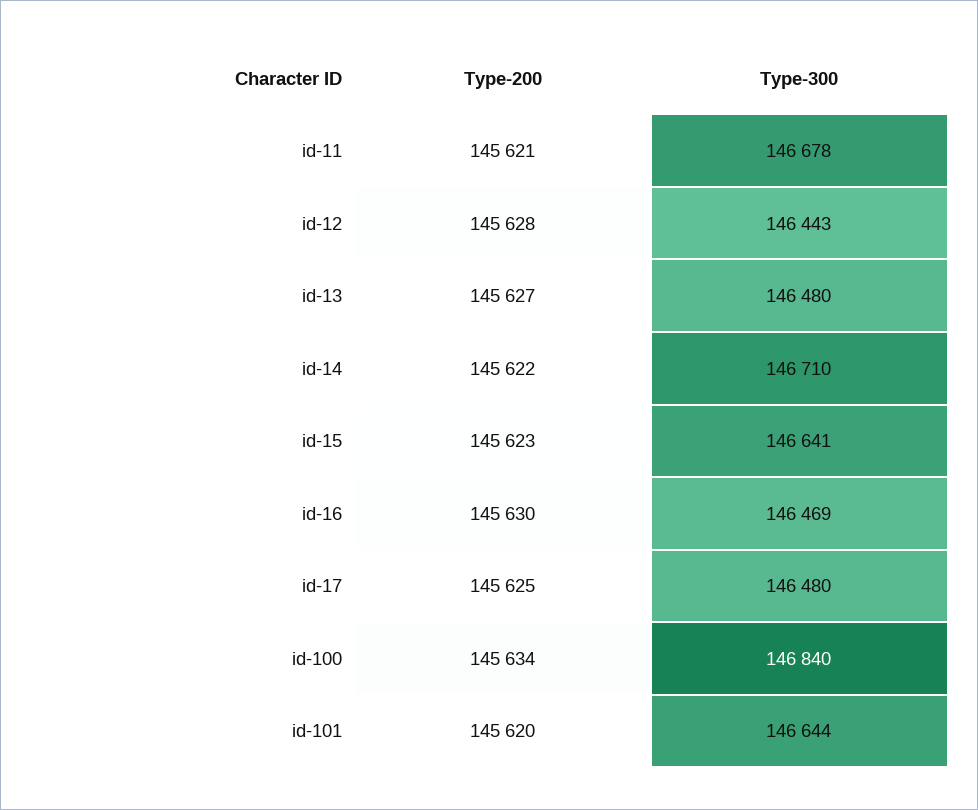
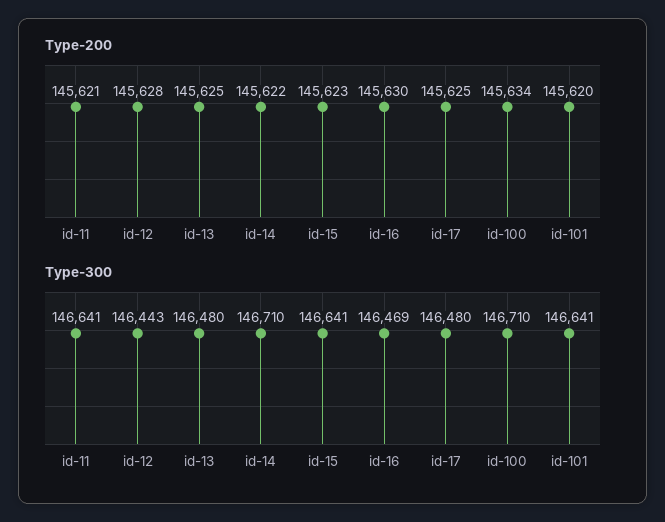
Type-300, id-11: 146678 -> 146641
Type-200, id-13: 145627 -> 145625
Type-300, id-100: 146840 -> 146710
Type-300, id-101: 146644 -> 146641

